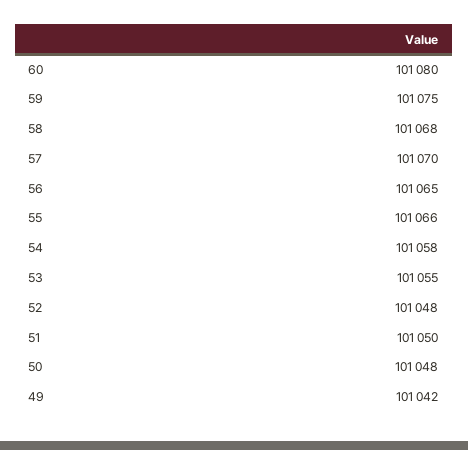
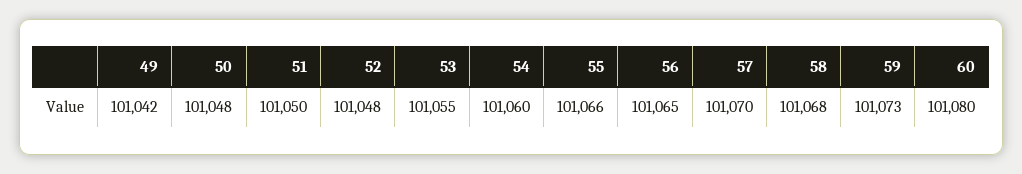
59: 101075 -> 101073
54: 101058 -> 101060

